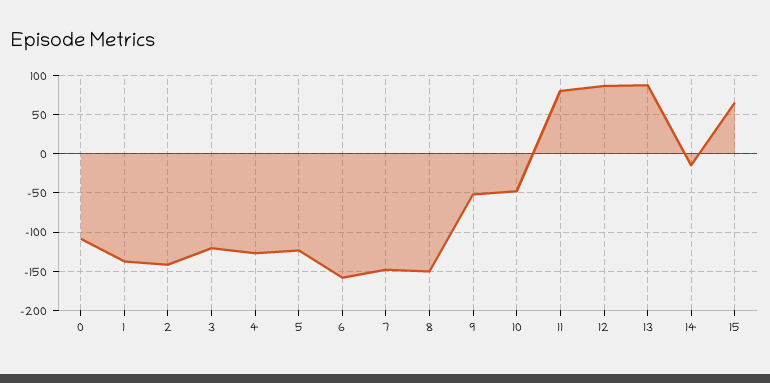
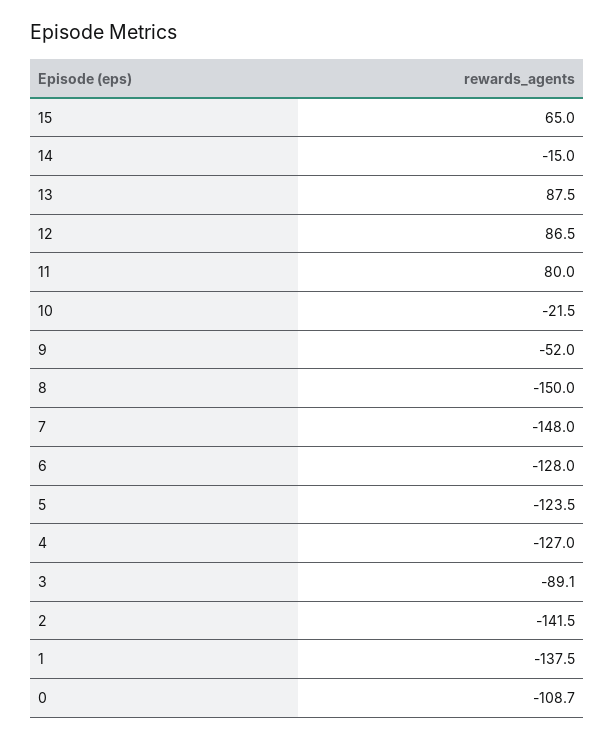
3: -120 -> -89.1
6: -160 -> -128
10: -50 -> -21.5

